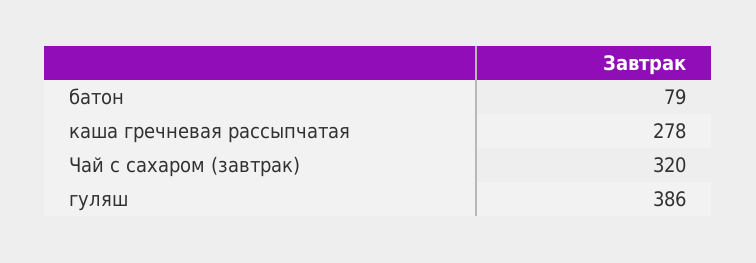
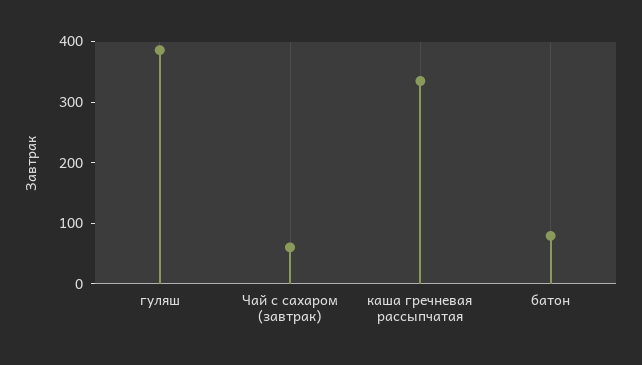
каша гречневая рассыпчатая: 278 -> 340
Чай с сахаром (завтрак): 320 -> 60

